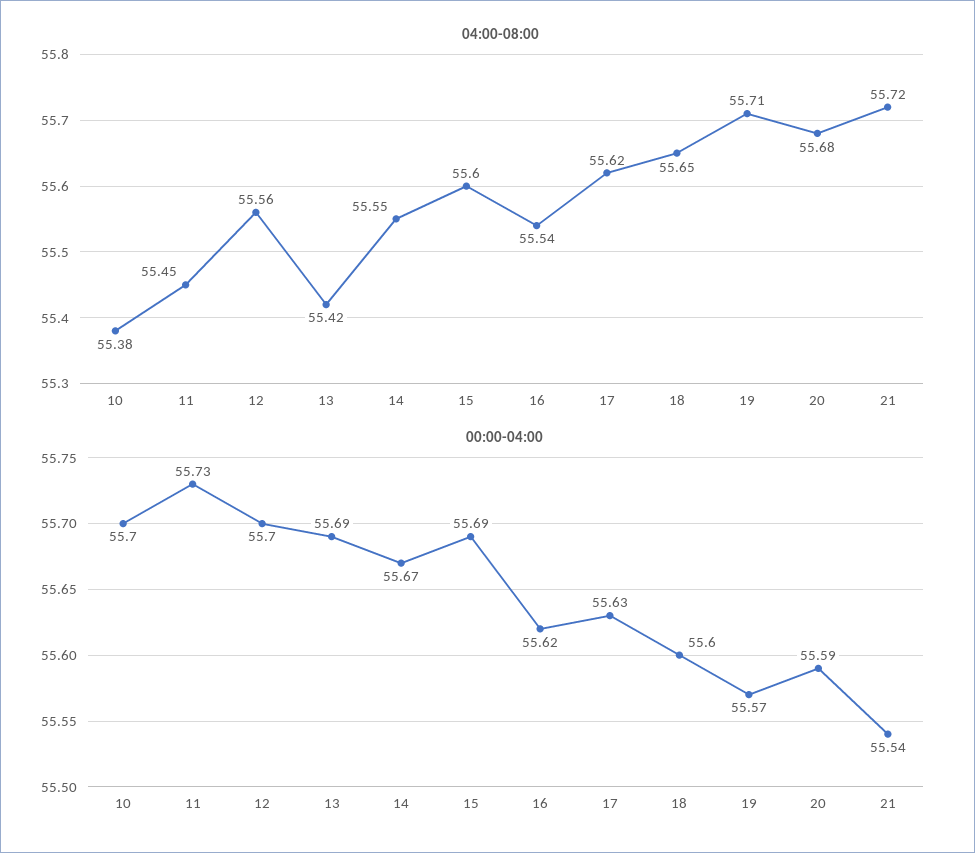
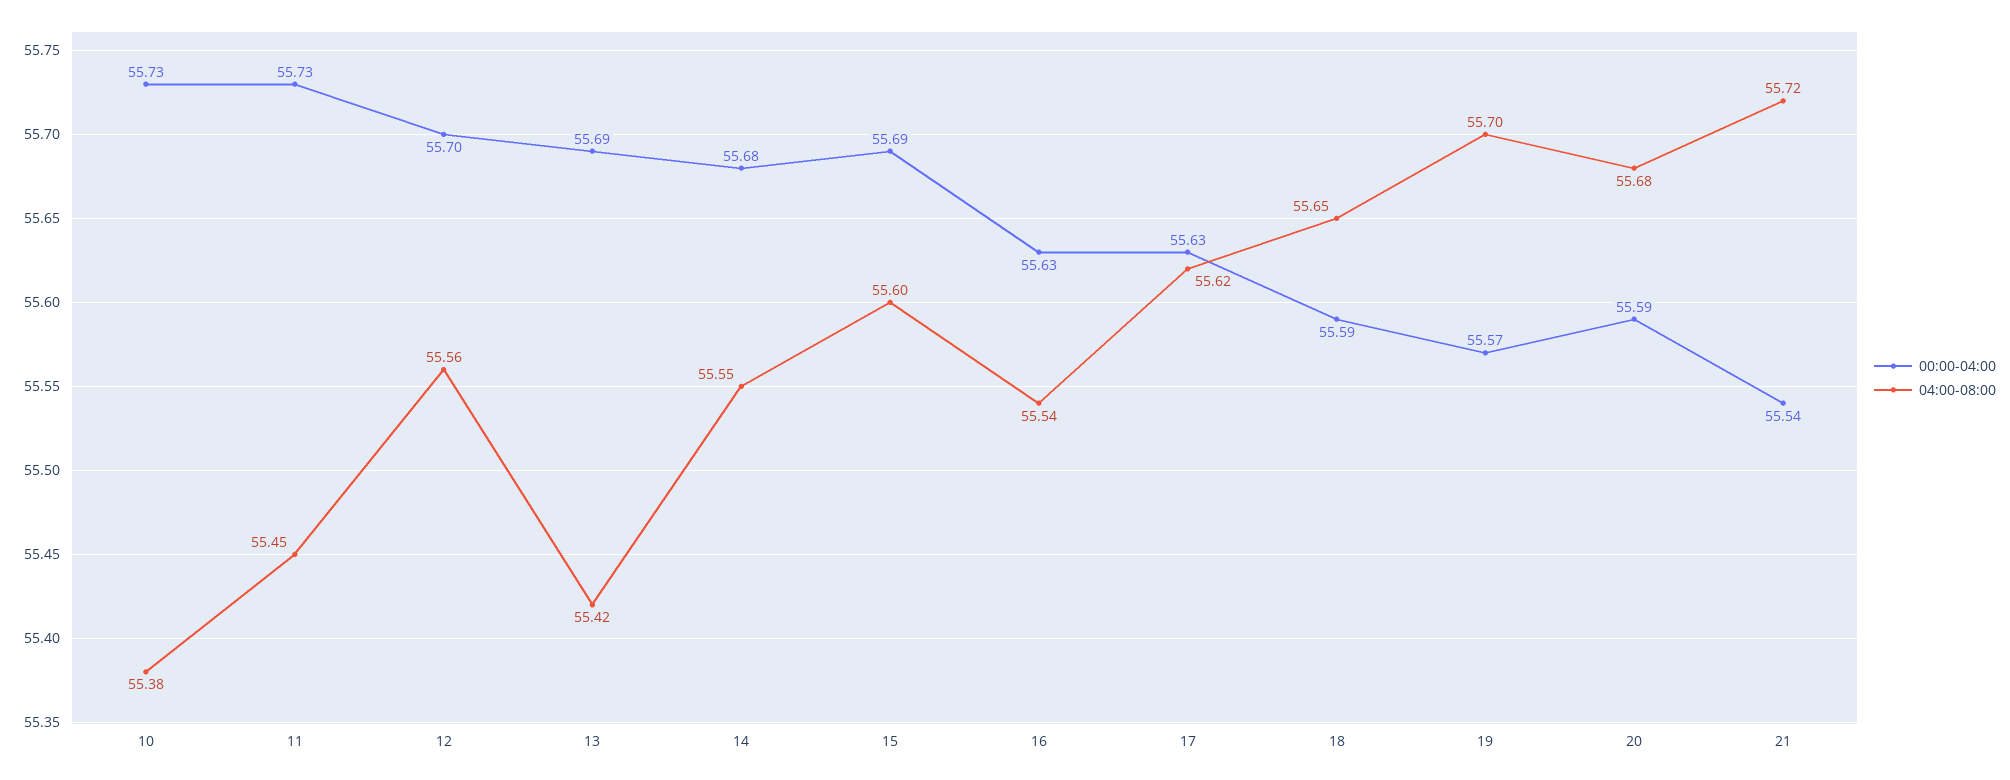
04:00-08:00, 19: 55.71 -> 55.7
00:00-04:00, 10: 55.7 -> 55.73
00:00-04:00, 14: 55.67 -> 55.68
00:00-04:00, 16: 55.62 -> 55.63
00:00-04:00, 18: 55.6 -> 55.59

